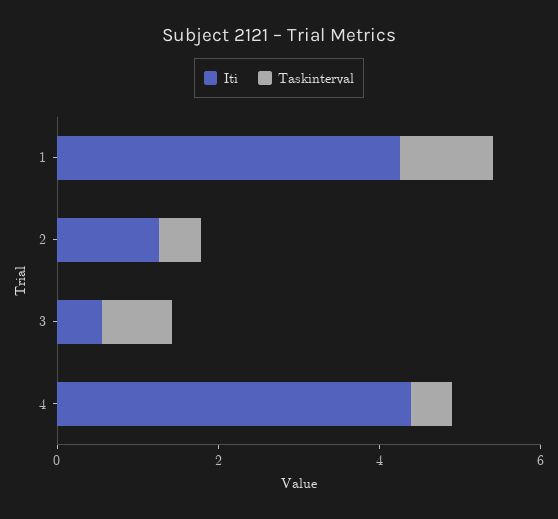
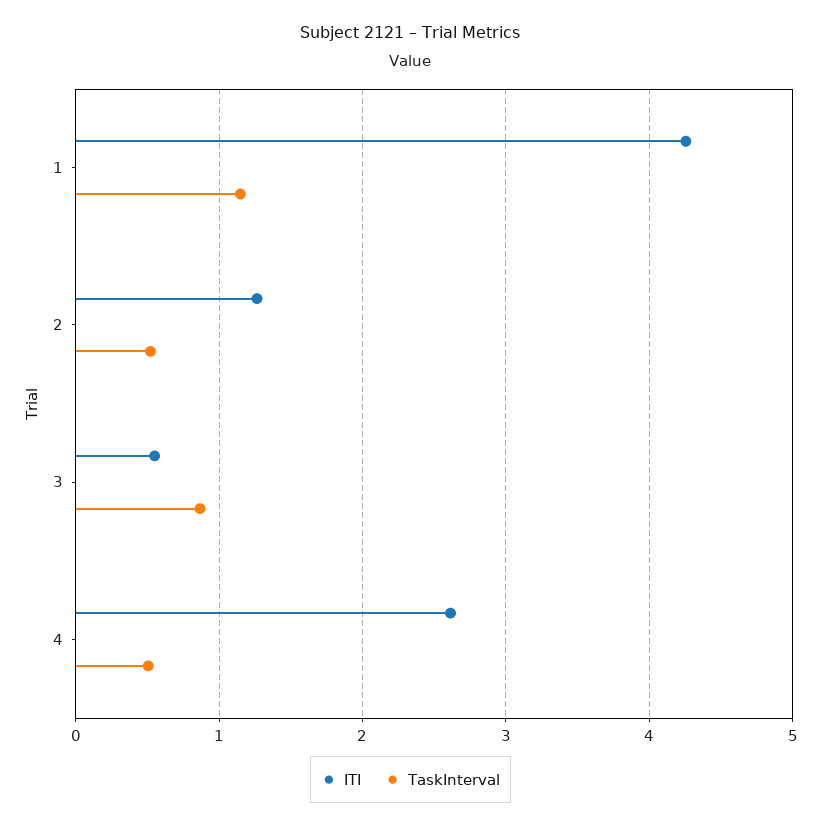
Iti, 4: 4.5 -> 2.6

